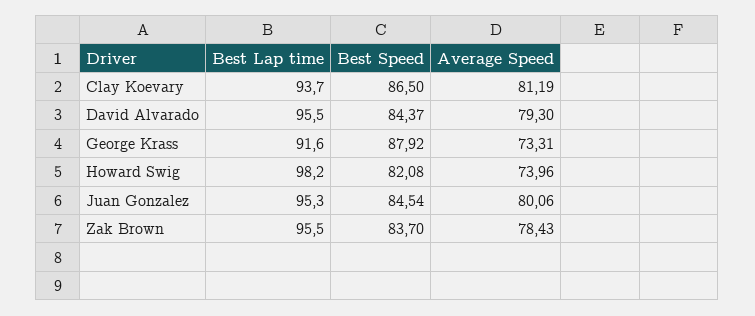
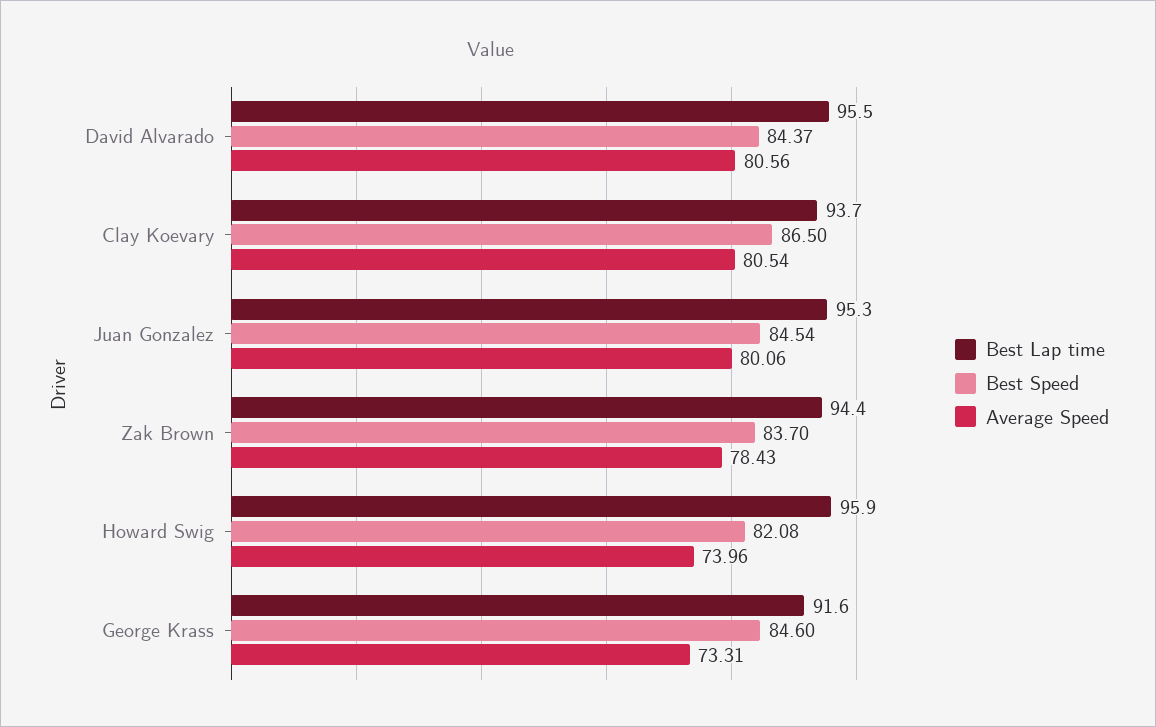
Average Speed, Clay Koevary: 81.19 -> 80.54
Average Speed, David Alvarado: 79.3 -> 80.56
Best Speed, George Krass: 87.92 -> 84.6
Best Lap time, Howard Swig: 98.2 -> 95.9
Best Lap time, Zak Brown: 95.5 -> 94.4

